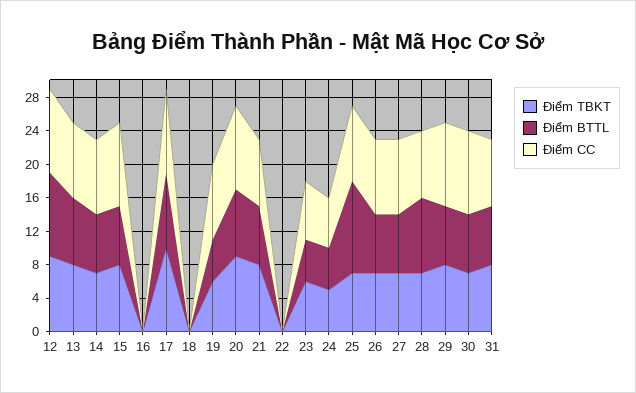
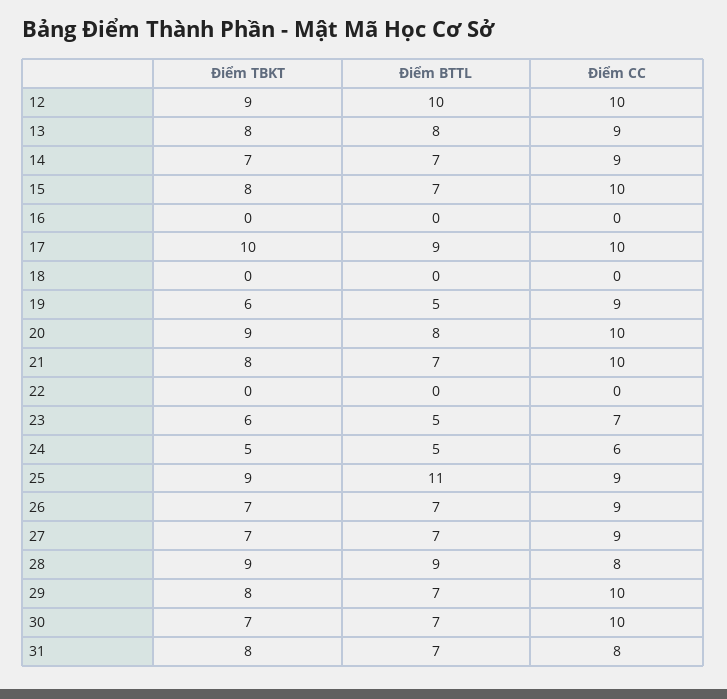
Điểm CC, 21: 8 -> 10
Điểm TBKT, 25: 7 -> 9
Điểm TBKT, 28: 7 -> 9

